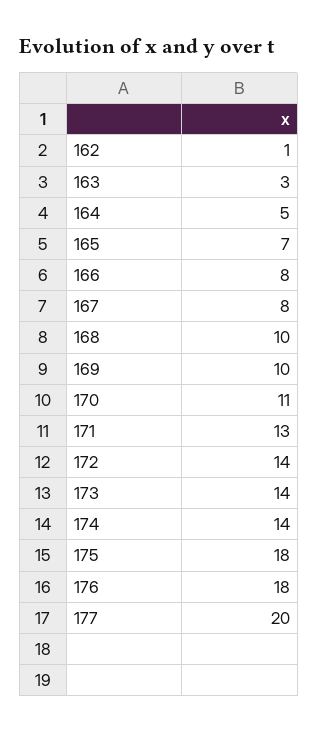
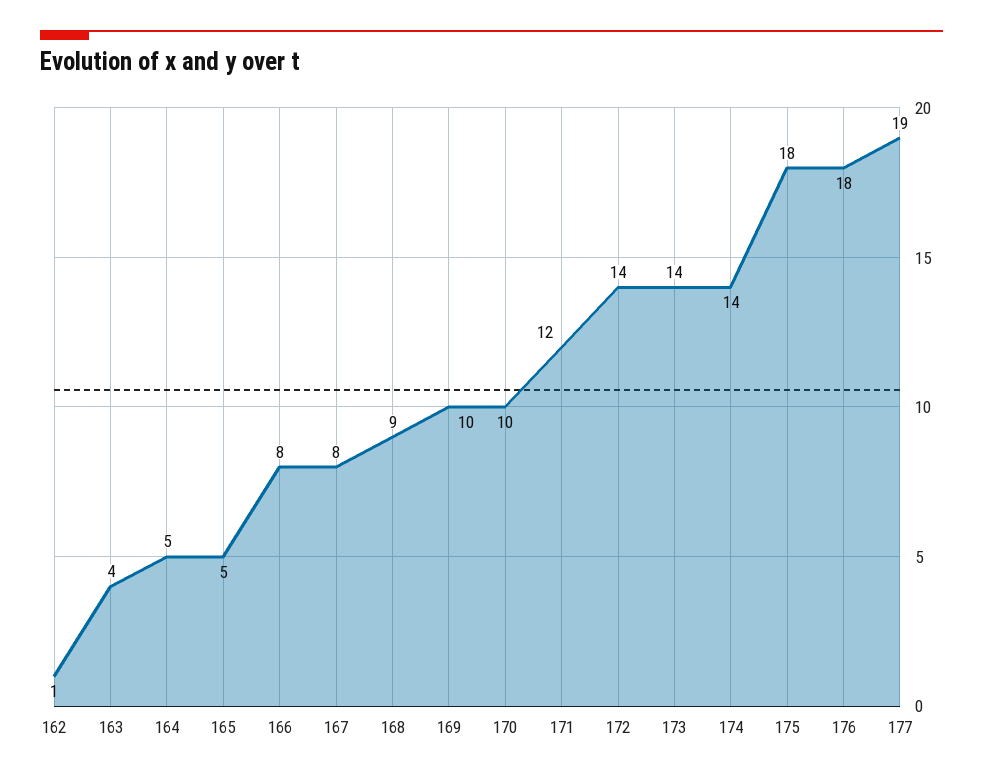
163: 3 -> 4
165: 7 -> 5
168: 10 -> 9
170: 11 -> 10
171: 13 -> 12
177: 20 -> 19

